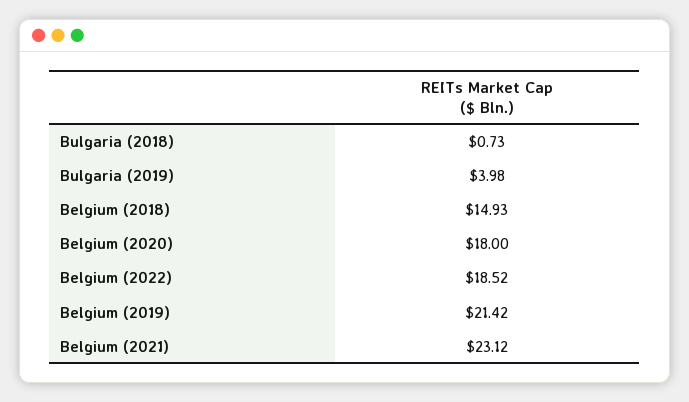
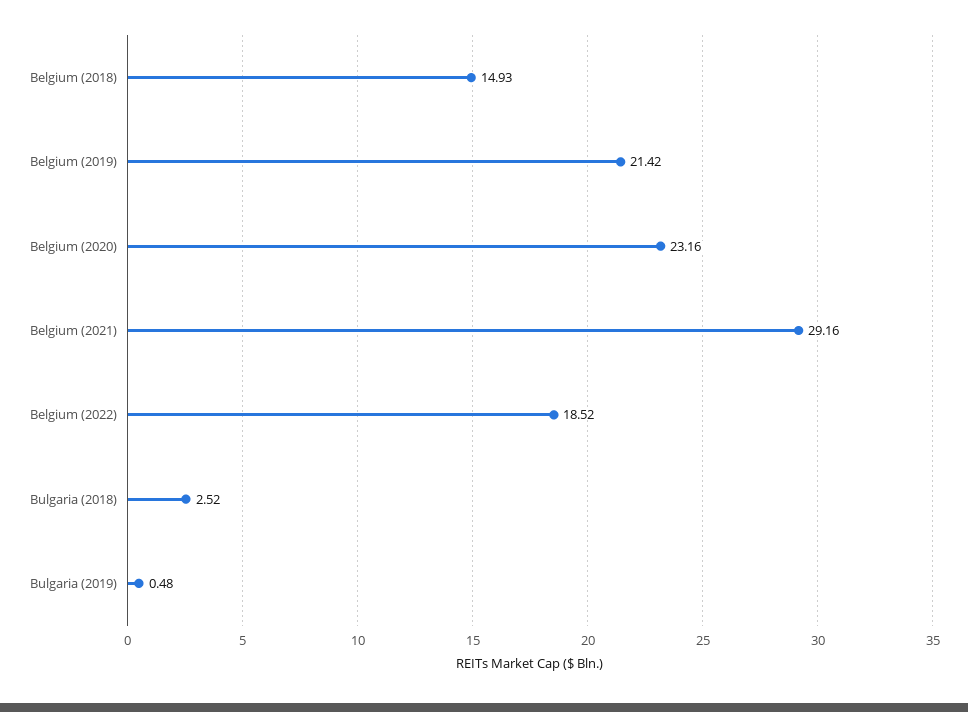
Bulgaria (2018): 0.73 -> 2.52
Bulgaria (2019): 3.98 -> 0.48
Belgium (2020): 18 -> 23.16
Belgium (2021): 23.12 -> 29.16

